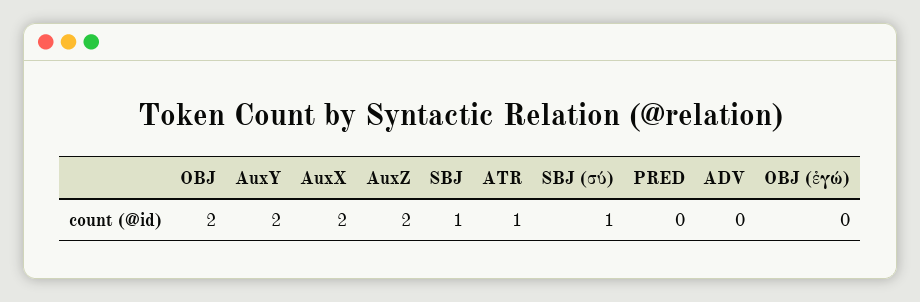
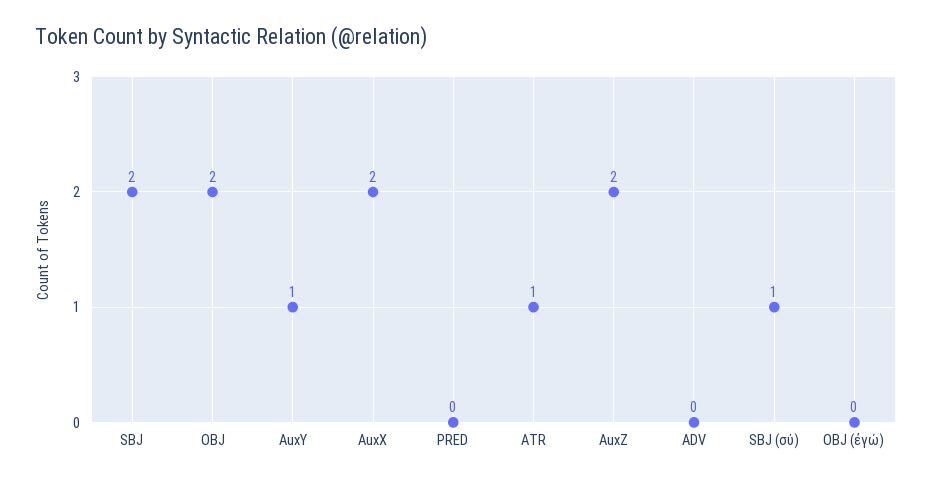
AuxY: 2 -> 1
SBJ: 1 -> 2

